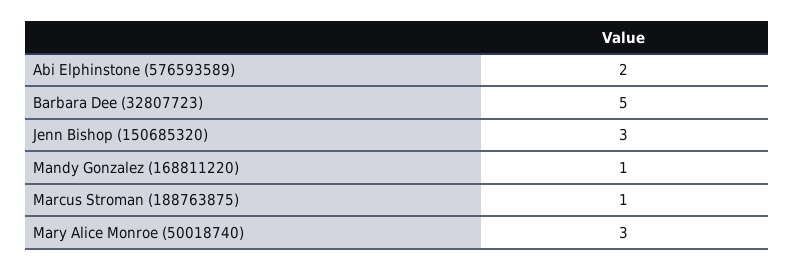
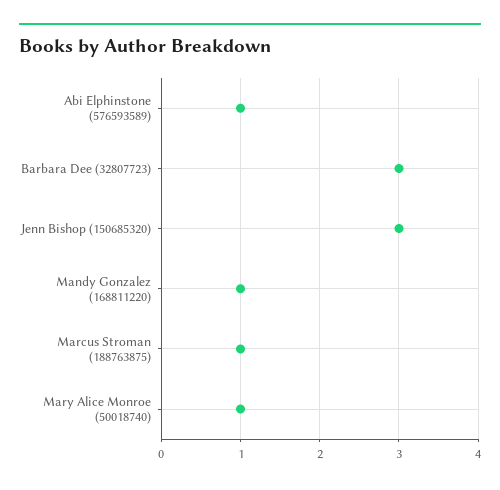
Abi Elphinstone (576593589): 2 -> 1
Barbara Dee (32807723): 5 -> 3
Mary Alice Monroe (50018740): 3 -> 1

